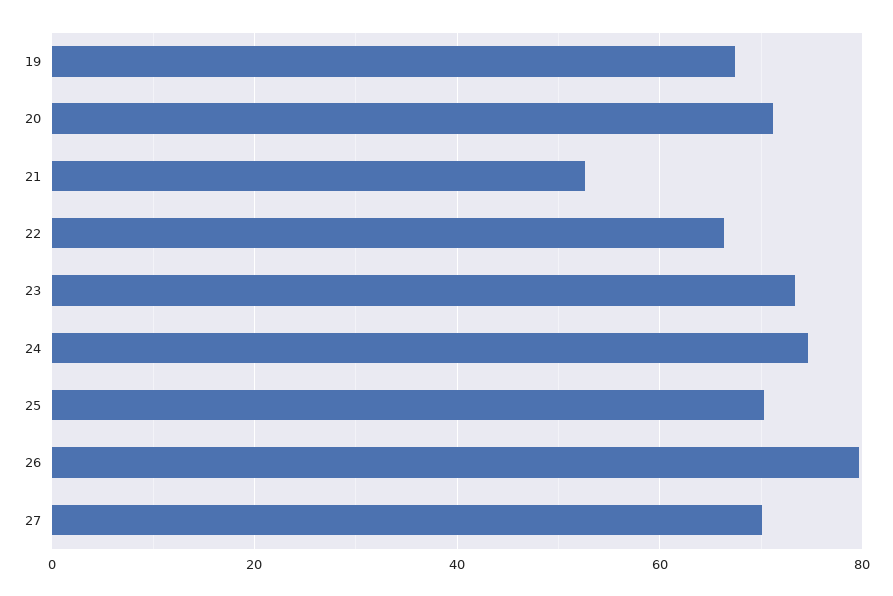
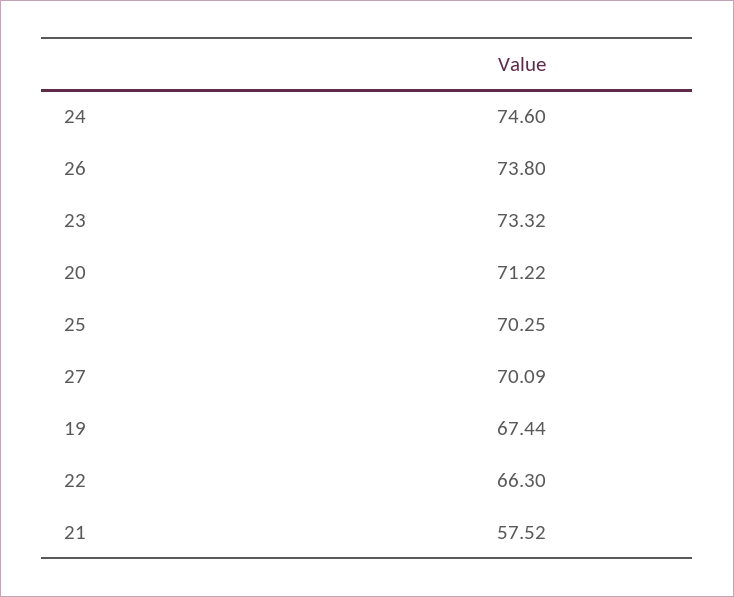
21: 52 -> 57.52
26: 80 -> 73.8

